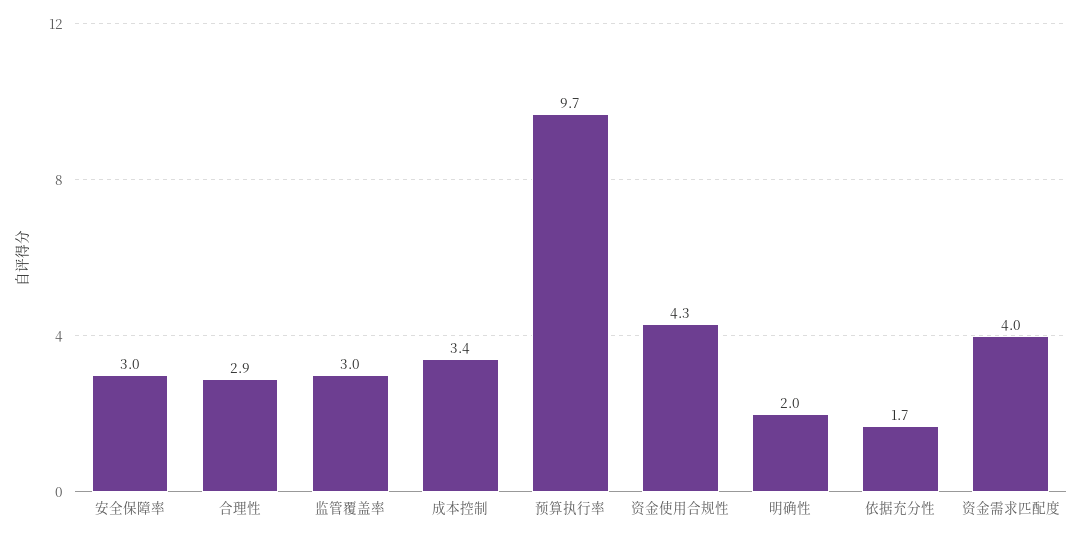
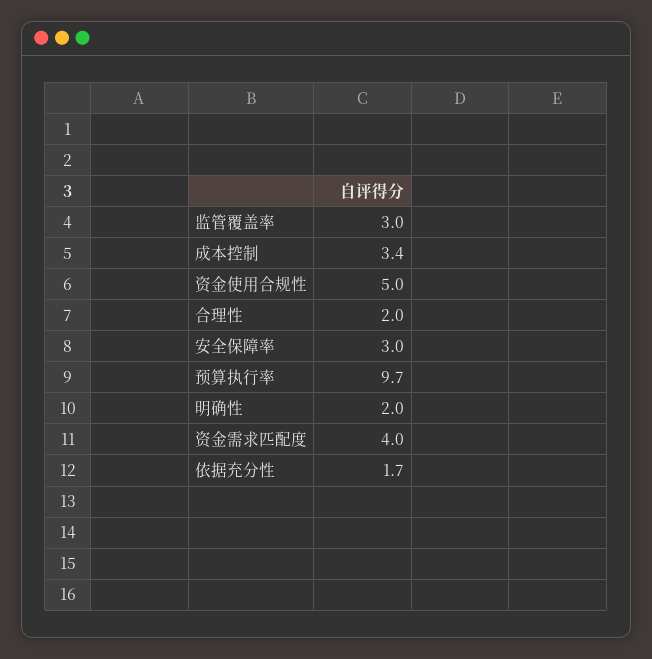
合理性: 2.9 -> 2
资金使用合规性: 4.3 -> 5

